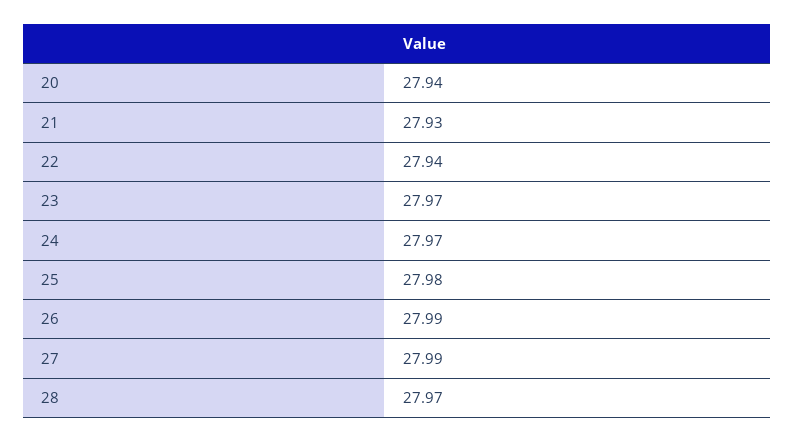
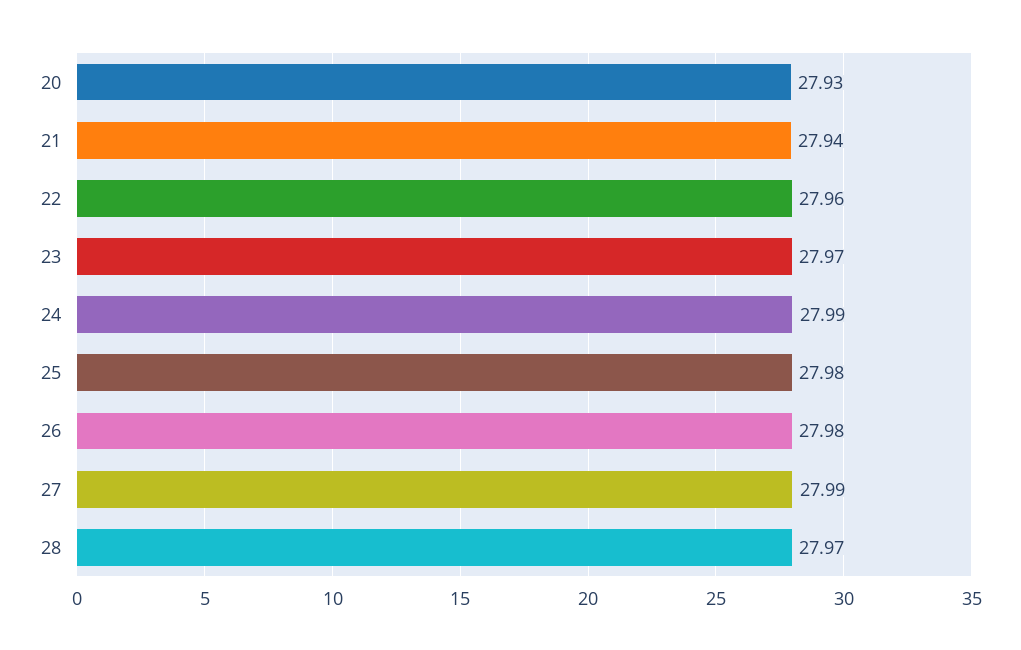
20: 27.94 -> 27.93
21: 27.93 -> 27.94
22: 27.94 -> 27.96
24: 27.97 -> 27.99
26: 27.99 -> 27.98

